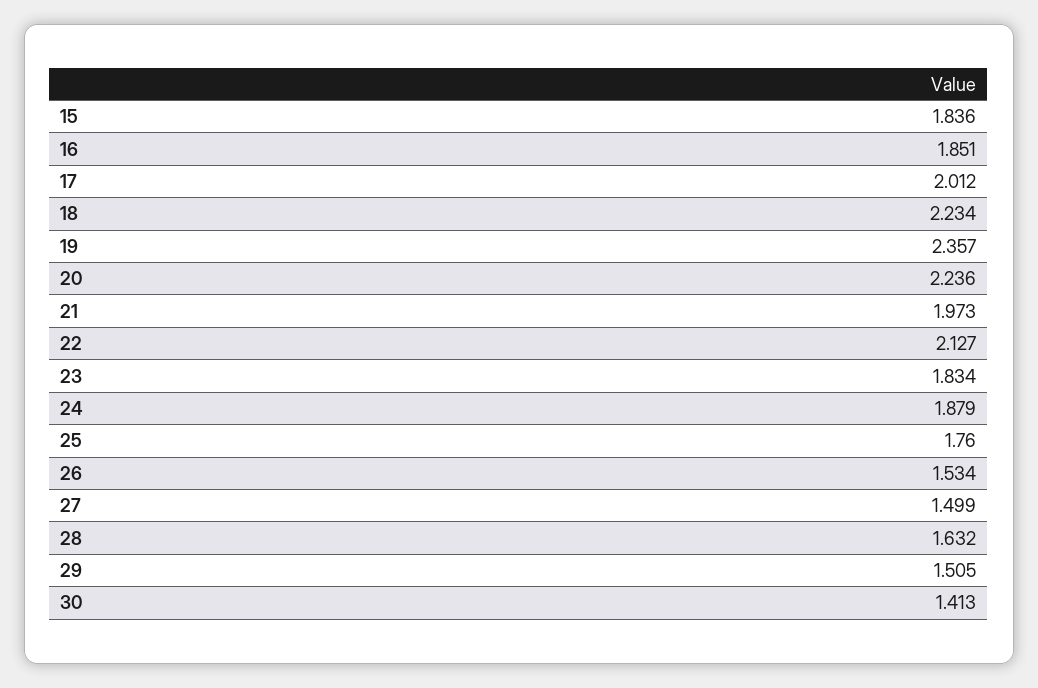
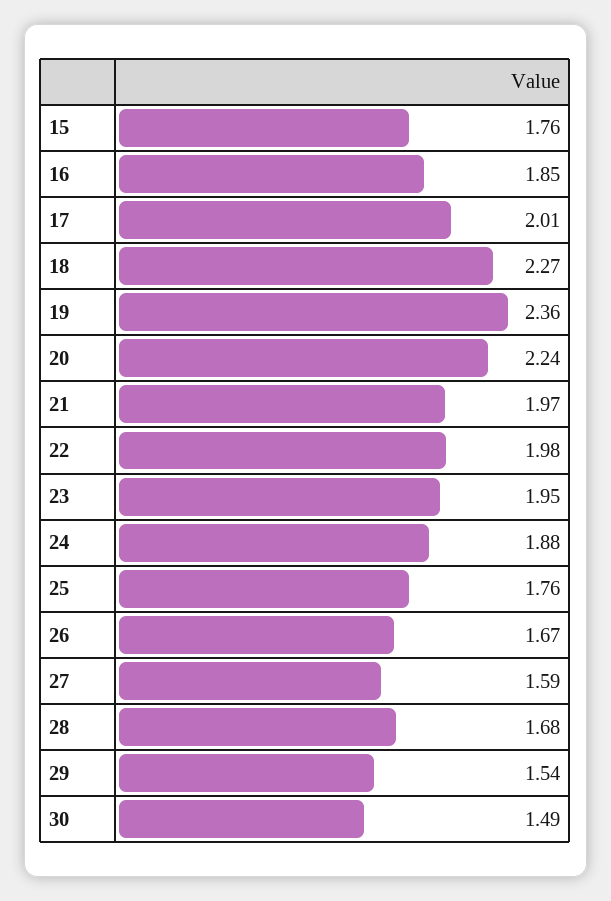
15: 1.836 -> 1.76
18: 2.234 -> 2.27
22: 2.127 -> 1.98
23: 1.834 -> 1.95
26: 1.534 -> 1.67
27: 1.499 -> 1.59
28: 1.632 -> 1.68
29: 1.505 -> 1.54
30: 1.413 -> 1.49

